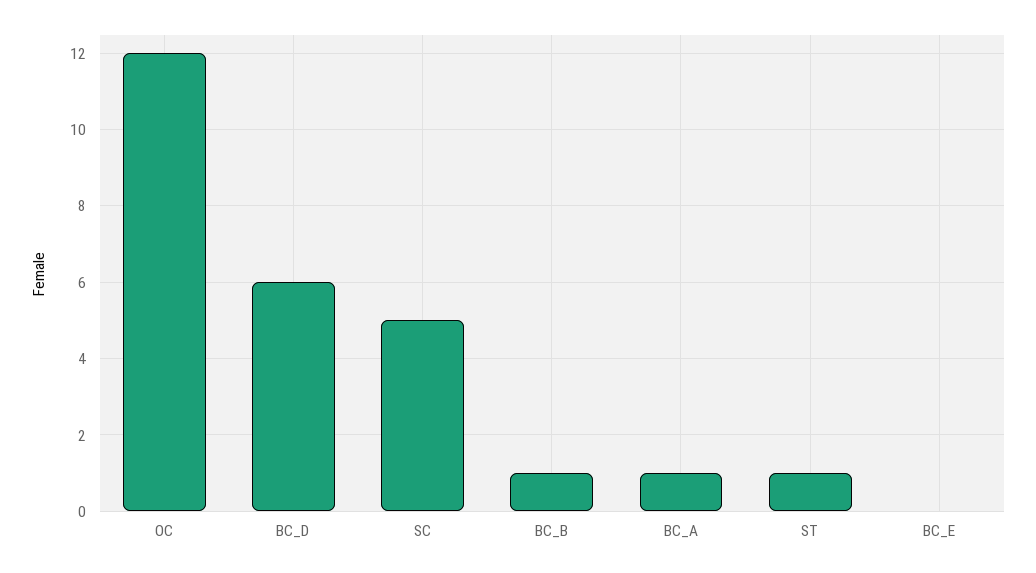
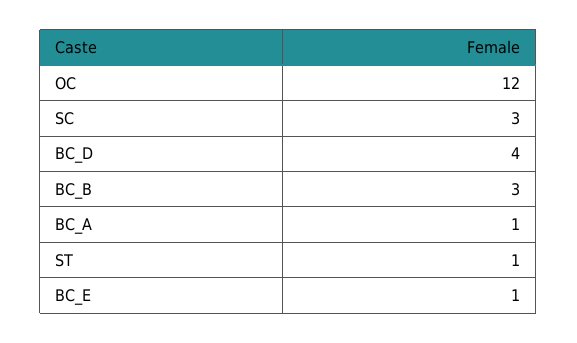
BC_D: 6 -> 4
SC: 5 -> 3
BC_B: 1 -> 3
BC_E: 0 -> 1

